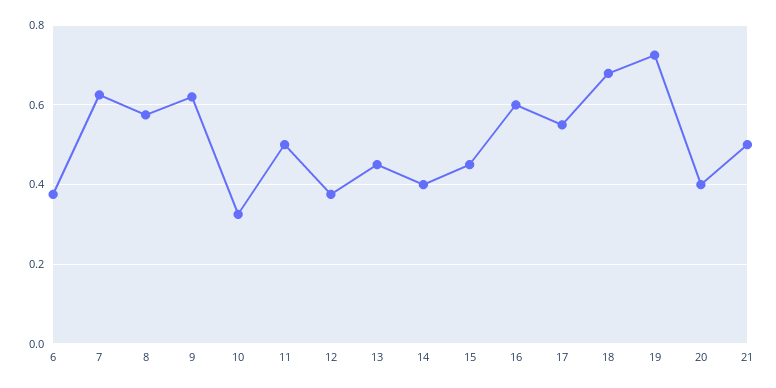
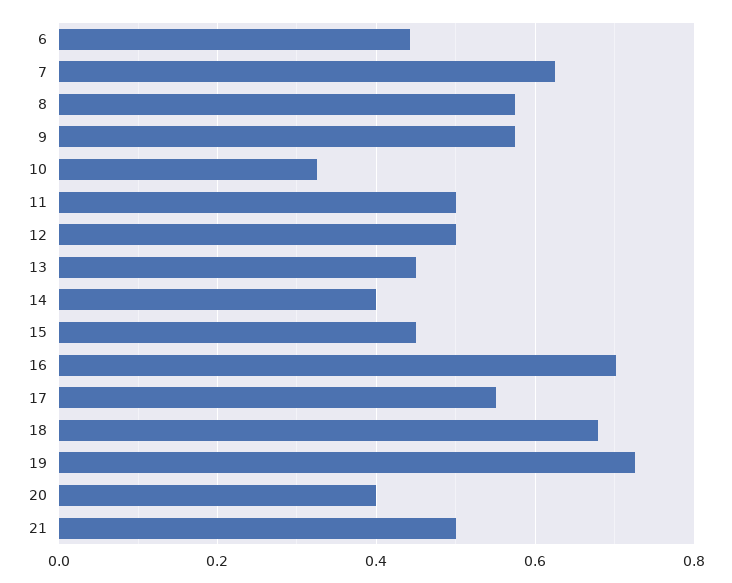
6: 0.38 -> 0.44
9: 0.62 -> 0.58
12: 0.38 -> 0.5
16: 0.6 -> 0.7

